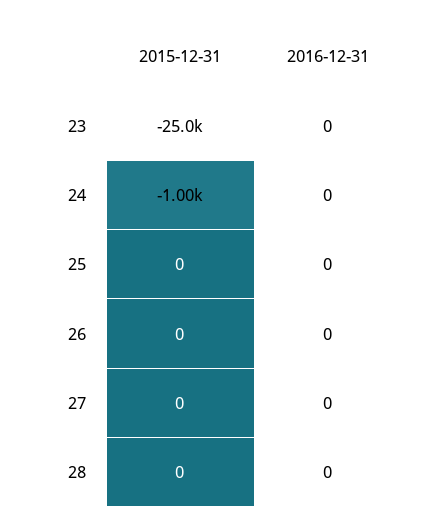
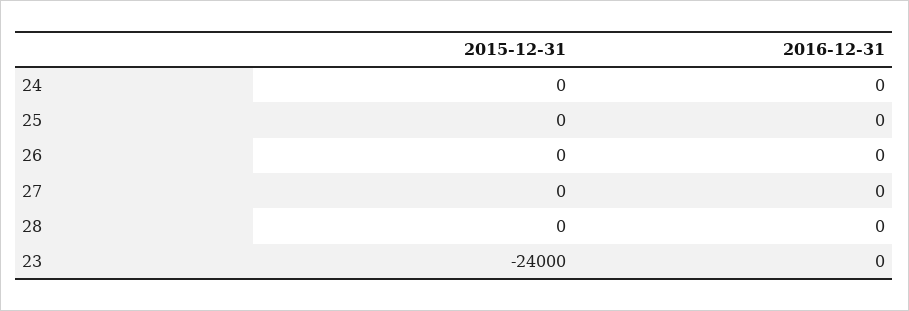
2015-12-31, 23: -25000 -> -24000
2015-12-31, 24: -1000 -> 0

